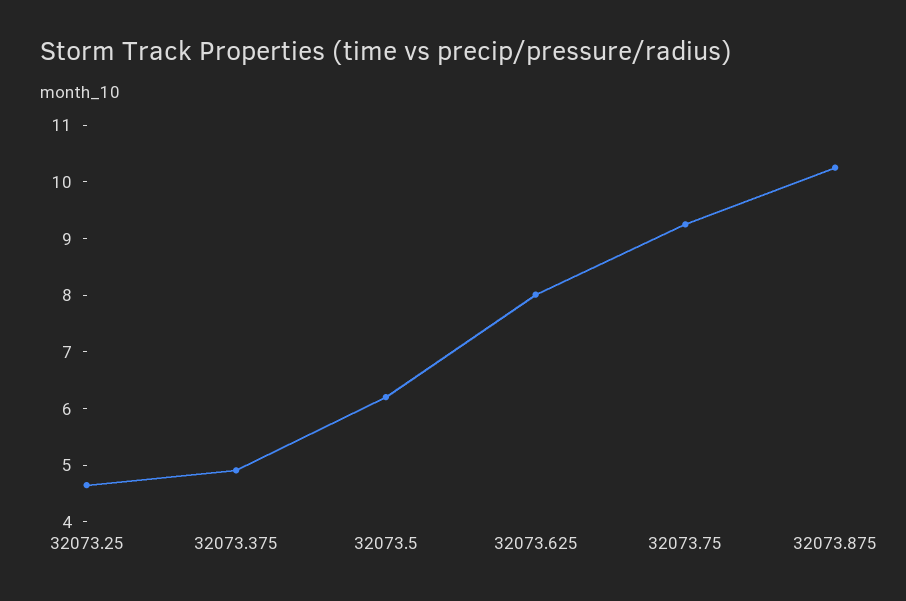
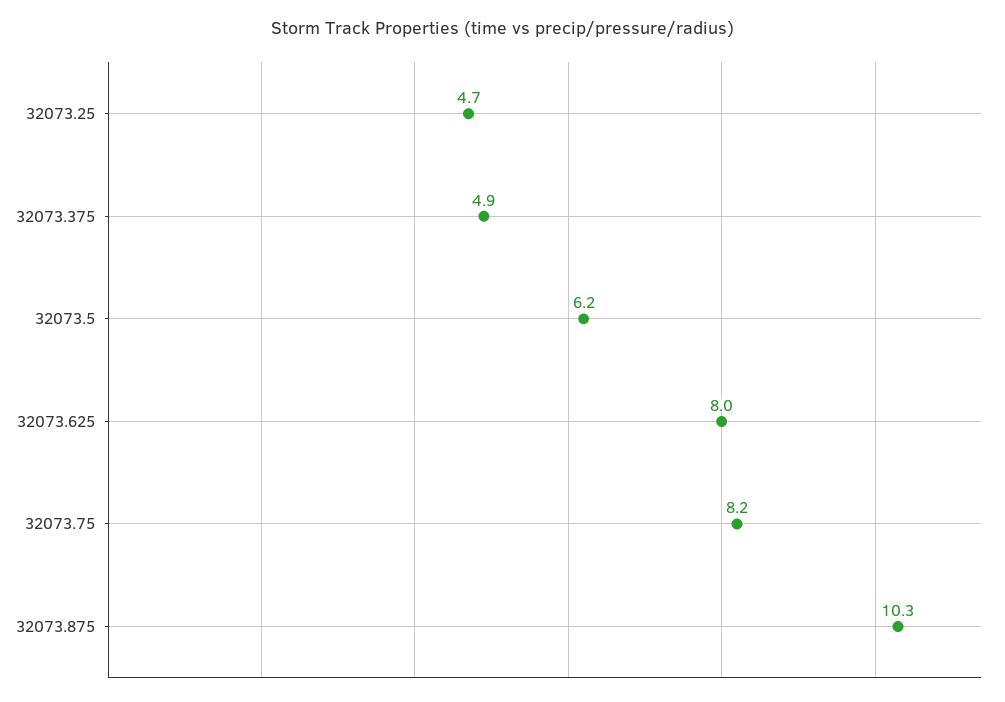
32073.75: 9.2 -> 8.2

